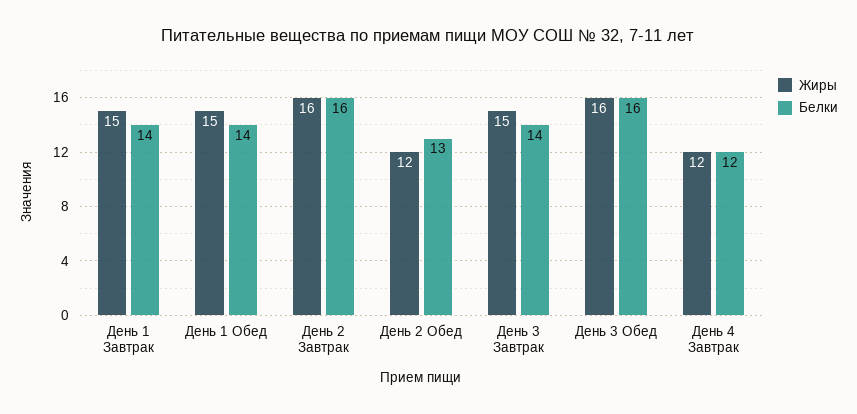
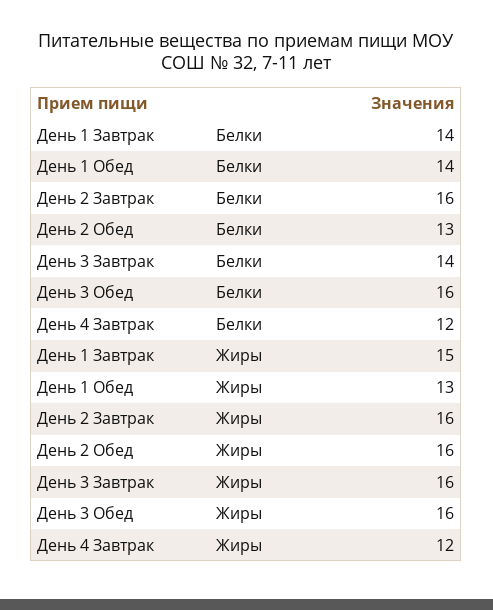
Жиры, День 1 Обед: 15 -> 13
Жиры, День 2 Обед: 12 -> 16
Жиры, День 3 Завтрак: 15 -> 16

